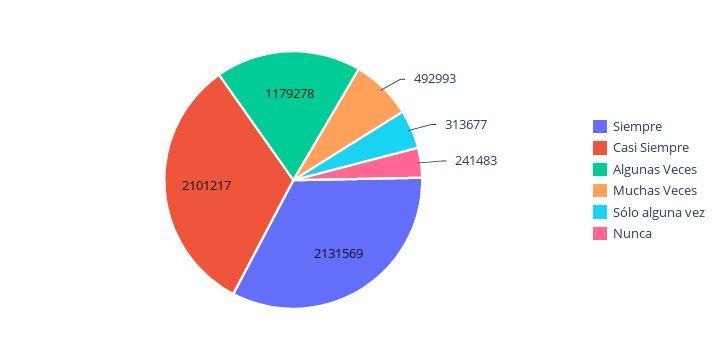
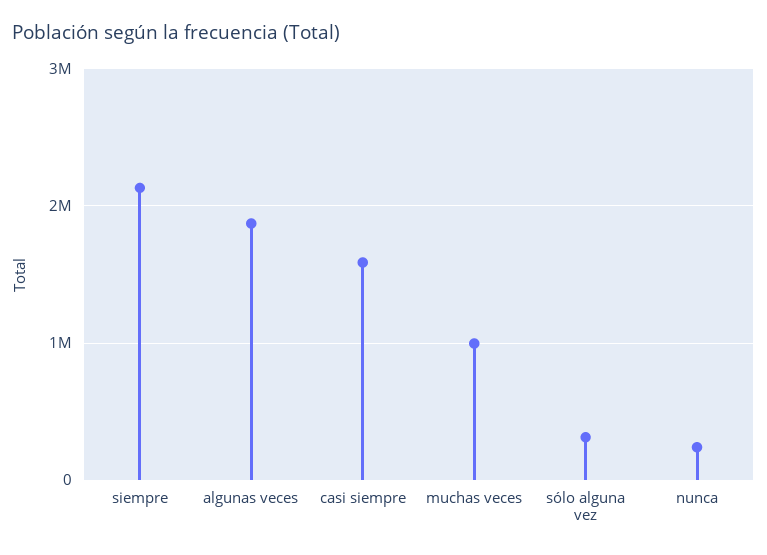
Casi Siempre: 2101217 -> 1600000
Algunas Veces: 1179278 -> 1900000
Muchas Veces: 492993 -> 1000000

